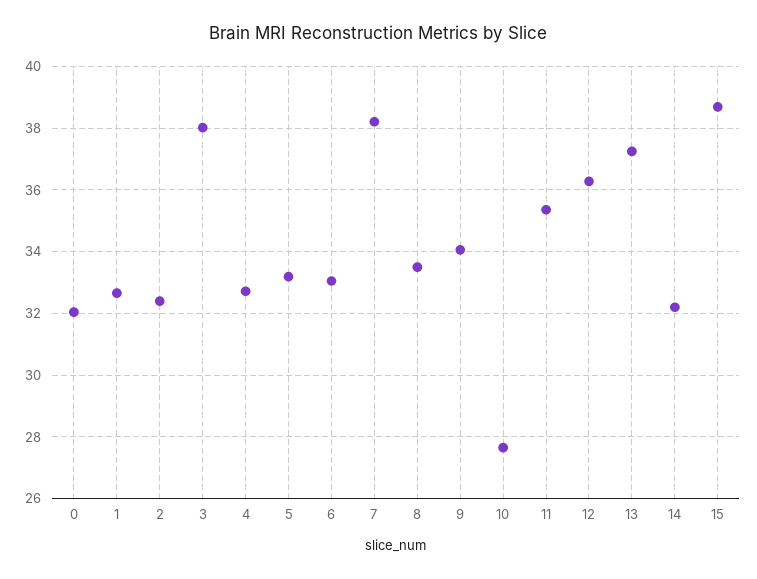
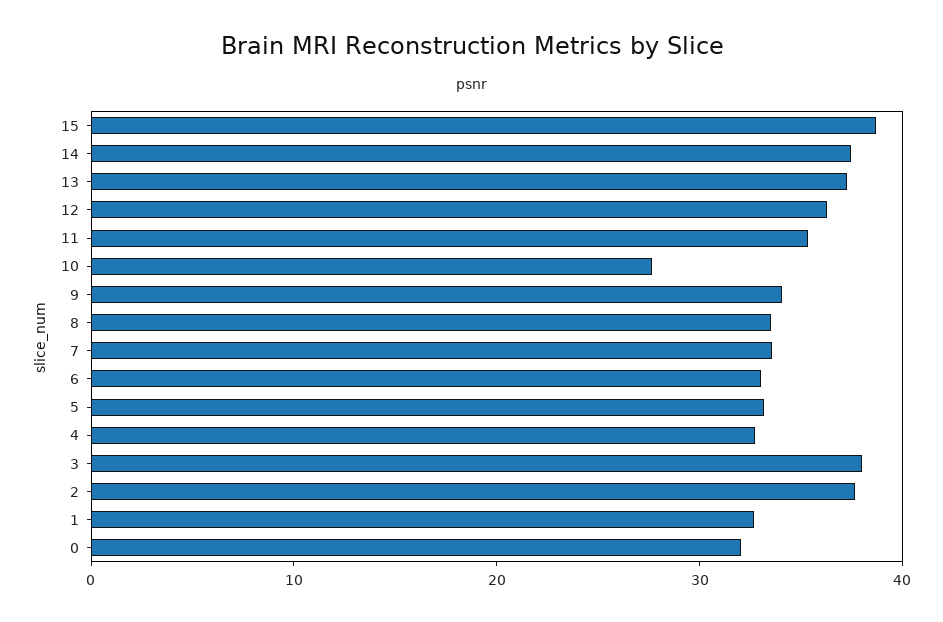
2: 32.4 -> 38
7: 38.2 -> 34
14: 32.2 -> 38

